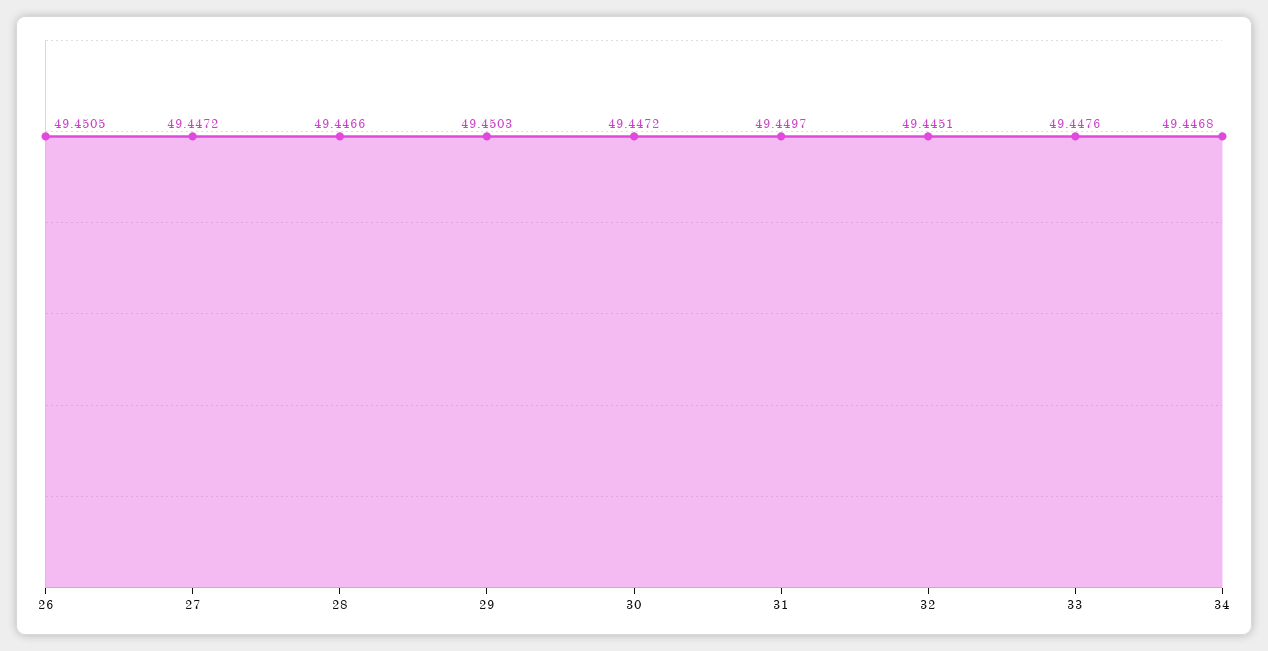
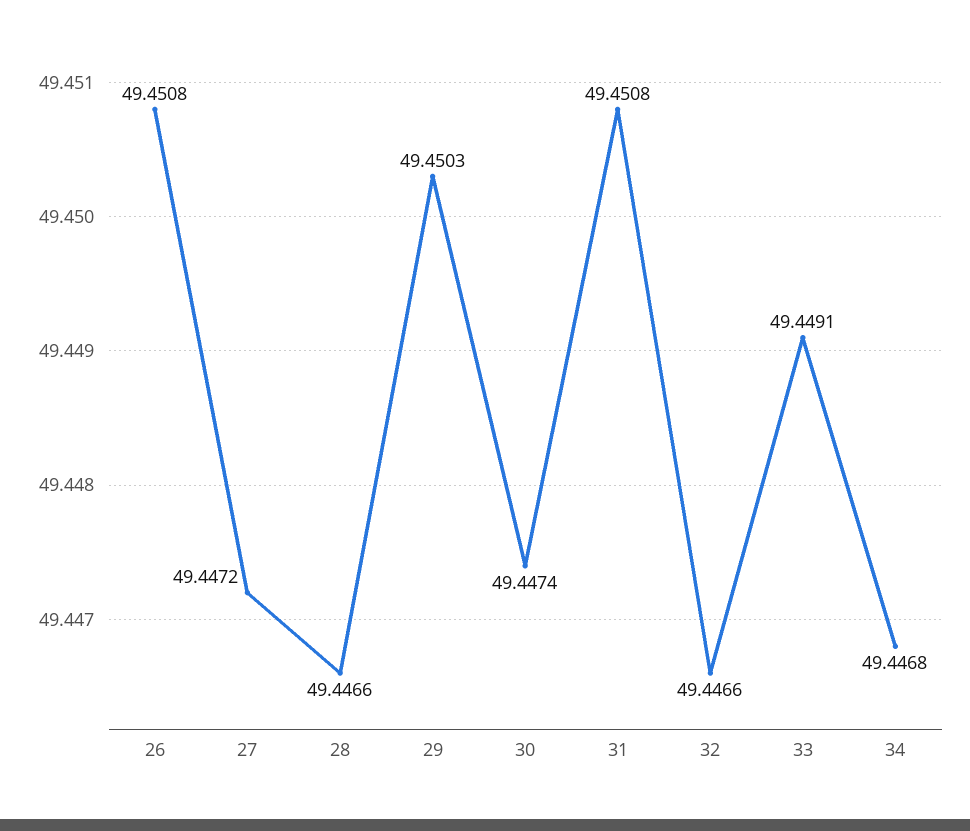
26: 49.4505 -> 49.4508
30: 49.4472 -> 49.4474
31: 49.4497 -> 49.4508
32: 49.4451 -> 49.4466
33: 49.4476 -> 49.4491

